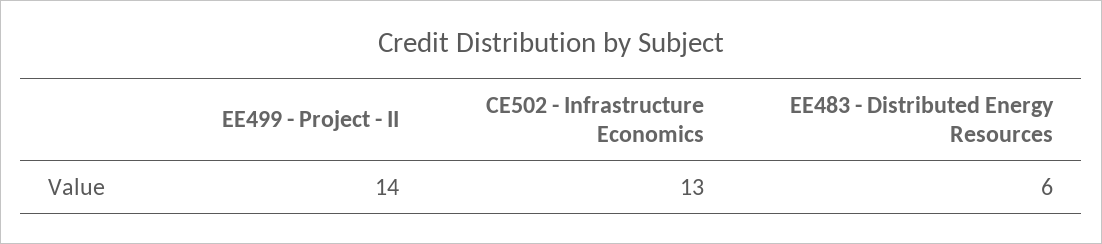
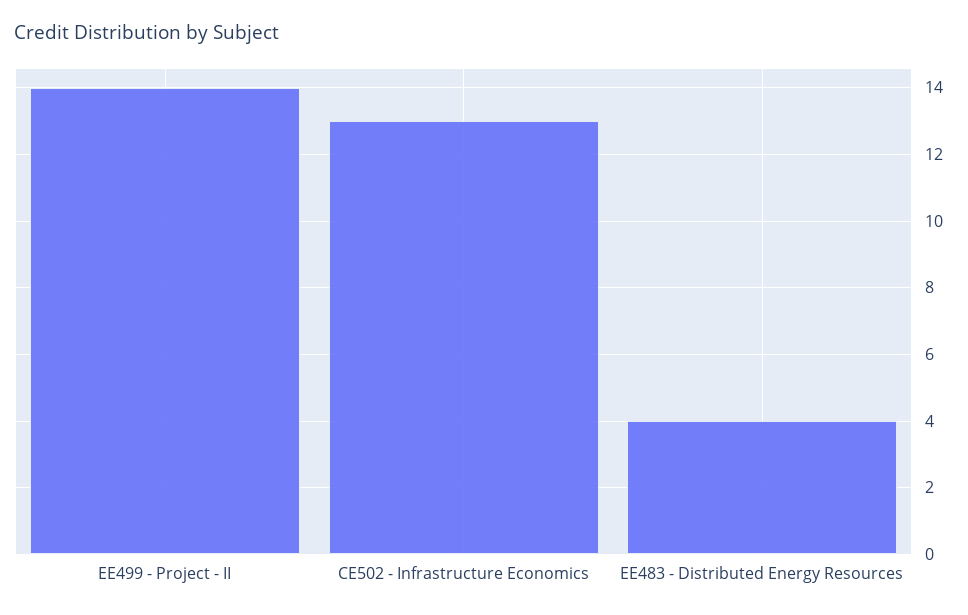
EE483 - Distributed Energy Resources: 6 -> 4

